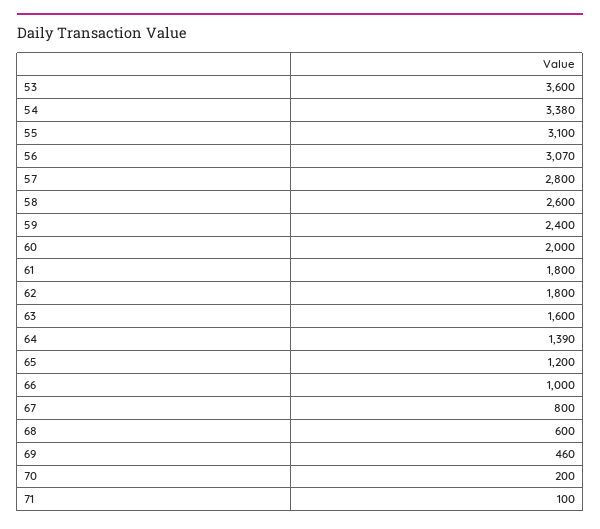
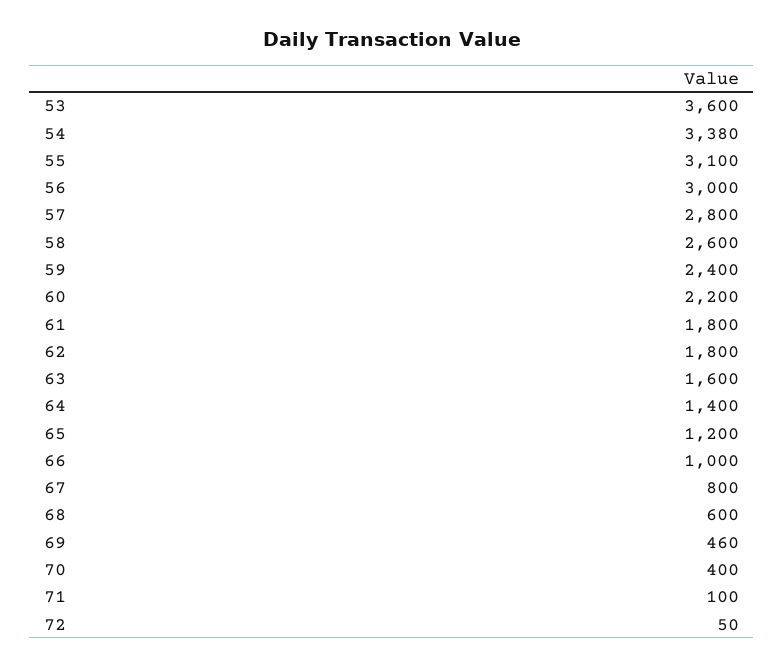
56: 3070 -> 3000
60: 2000 -> 2200
64: 1390 -> 1400
70: 200 -> 400
72: none -> 50

